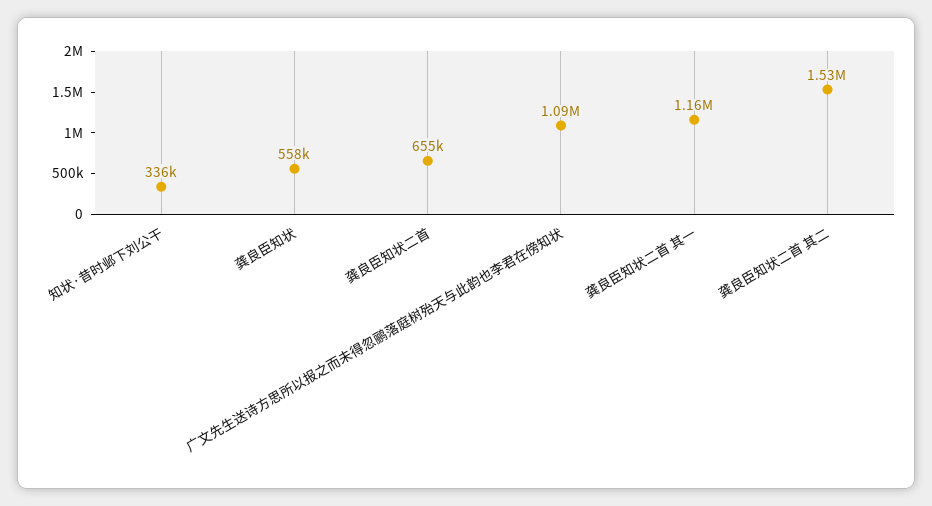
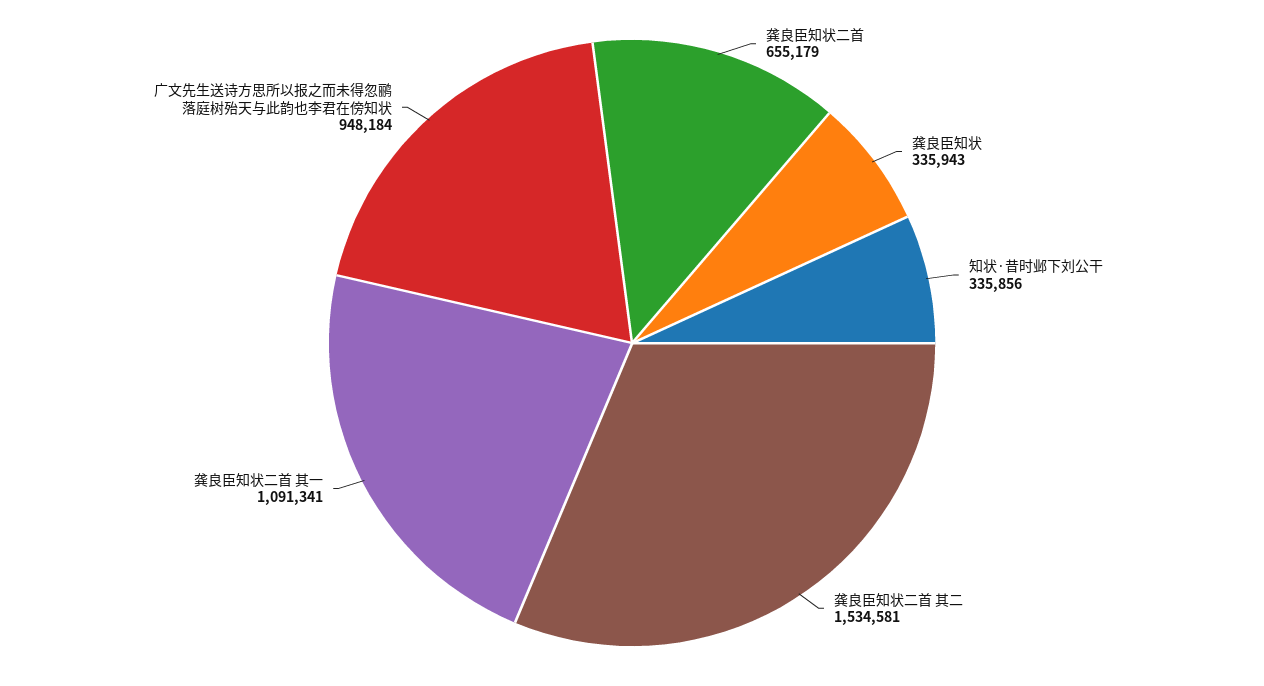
龚良臣知状: 558000 -> 335943
广文先生送诗方思所以报之而未得忽鹂落庭树殆天与此韵也李君在傍知状: 1090000 -> 948184
龚良臣知状二首 其一: 1160000 -> 1091341

